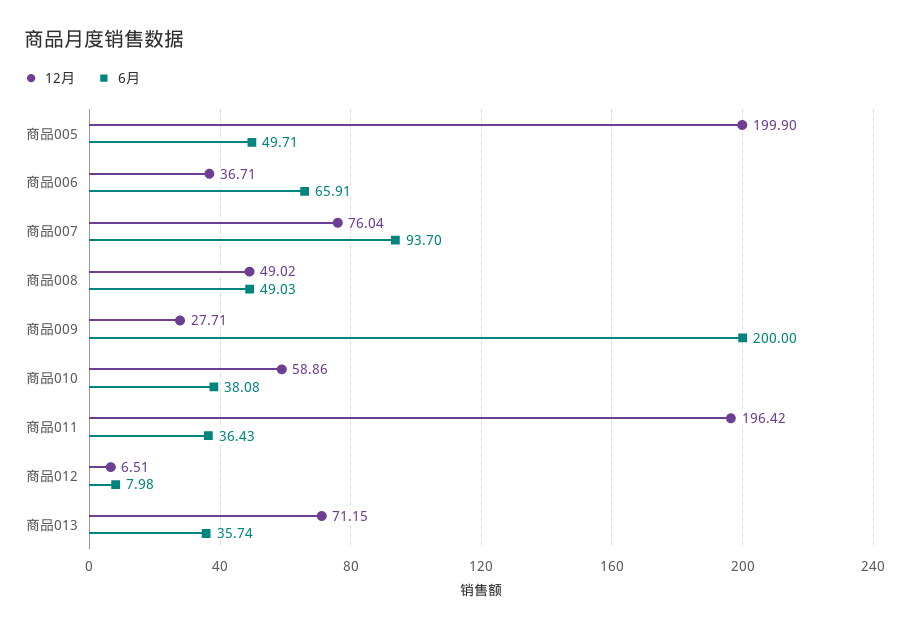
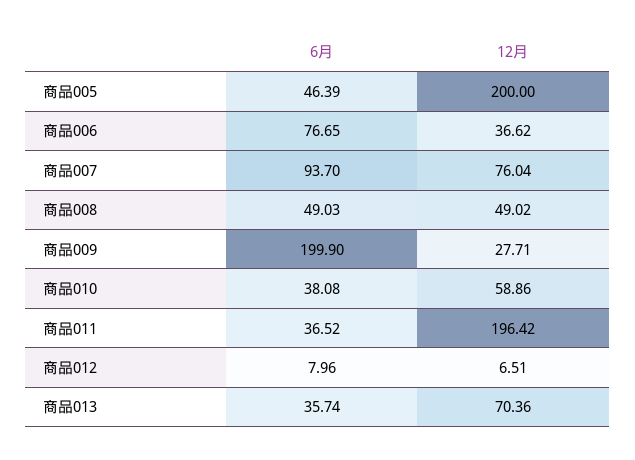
12月, 商品005: 199.9 -> 200
6月, 商品005: 49.71 -> 46.39
12月, 商品006: 36.71 -> 36.62
6月, 商品006: 65.91 -> 76.65
6月, 商品009: 200 -> 199.9
6月, 商品011: 36.43 -> 36.52
6月, 商品012: 7.98 -> 7.96
12月, 商品013: 71.15 -> 70.36

